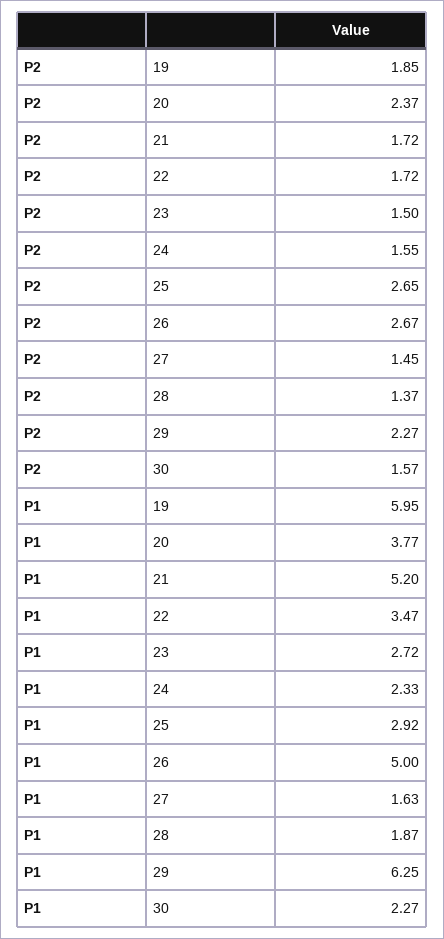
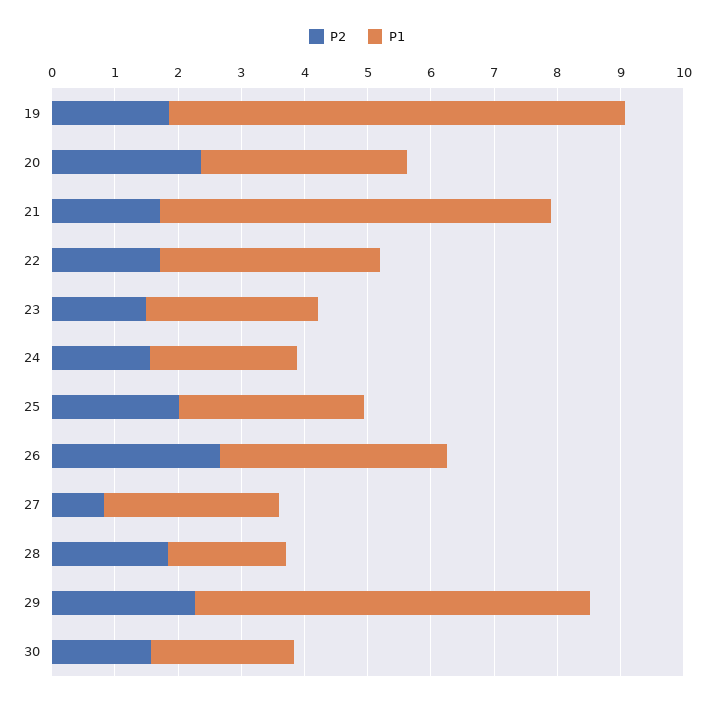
P2, 25: 2.65 -> 2
P2, 27: 1.45 -> 0.8
P2, 28: 1.37 -> 1.8
P1, 19: 5.95 -> 7.2
P1, 20: 3.77 -> 3.2
P1, 21: 5.2 -> 6.2
P1, 26: 5 -> 3.6
P1, 27: 1.63 -> 2.8

